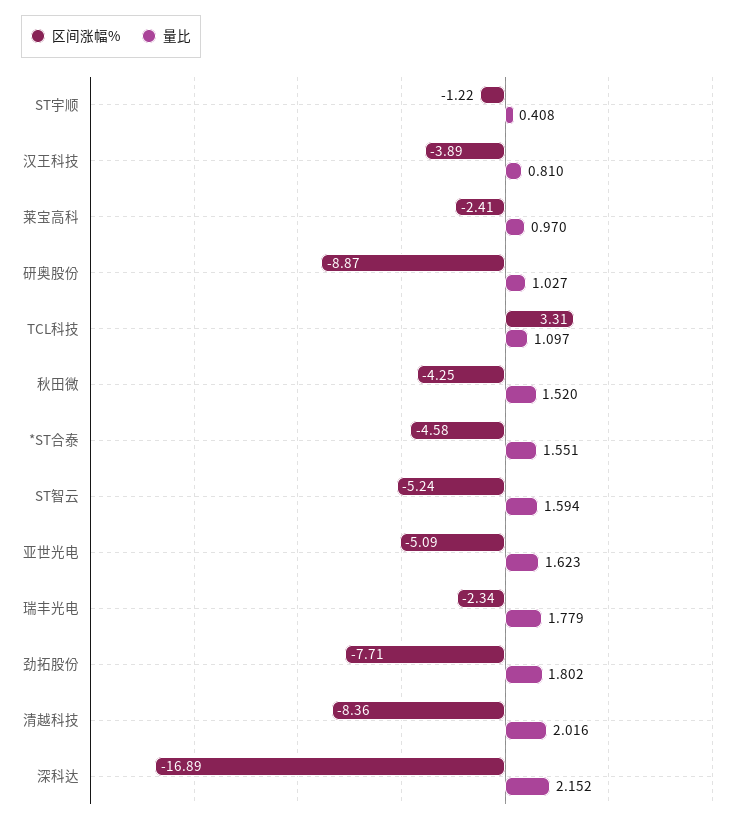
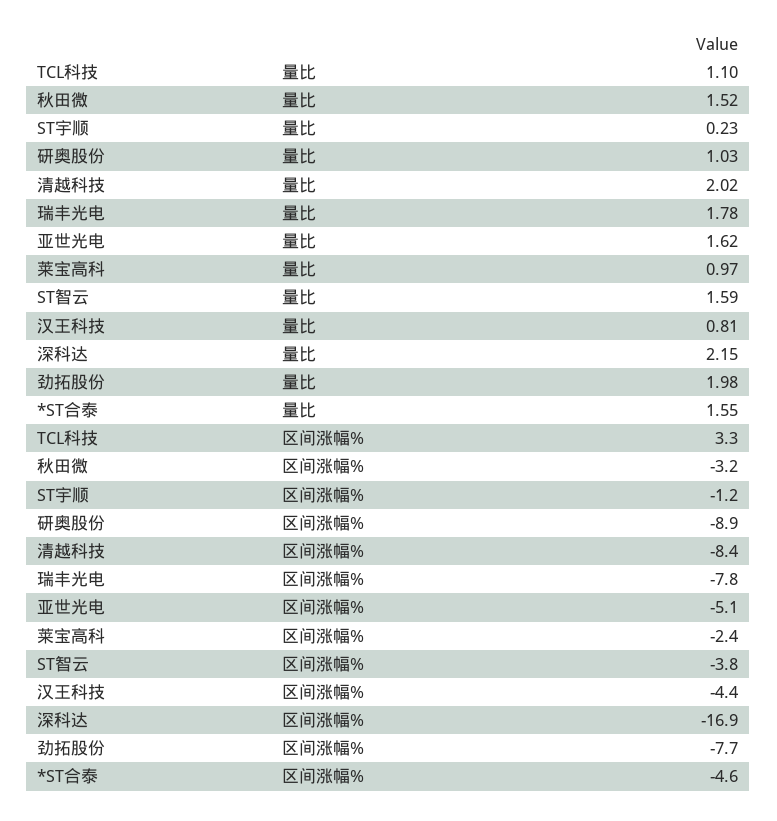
量比, ST宇顺: 0.408 -> 0.23
区间涨幅%, 汉王科技: -3.89 -> -4.4
区间涨幅%, 秋田微: -4.25 -> -3.2
区间涨幅%, ST智云: -5.24 -> -3.8
区间涨幅%, 瑞丰光电: -2.34 -> -7.8
量比, 劲拓股份: 1.802 -> 1.98

